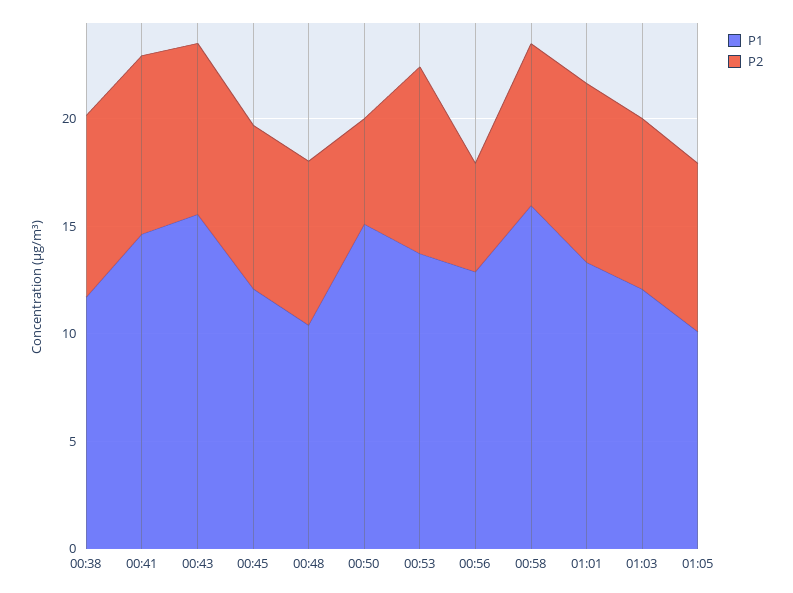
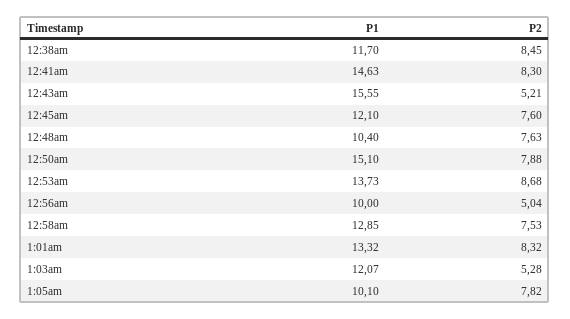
P2, 00:43: 8 -> 5.21
P2, 00:50: 5 -> 7.88
P1, 00:56: 13 -> 10
P1, 00:58: 16 -> 12.85
P2, 01:03: 8 -> 5.28

